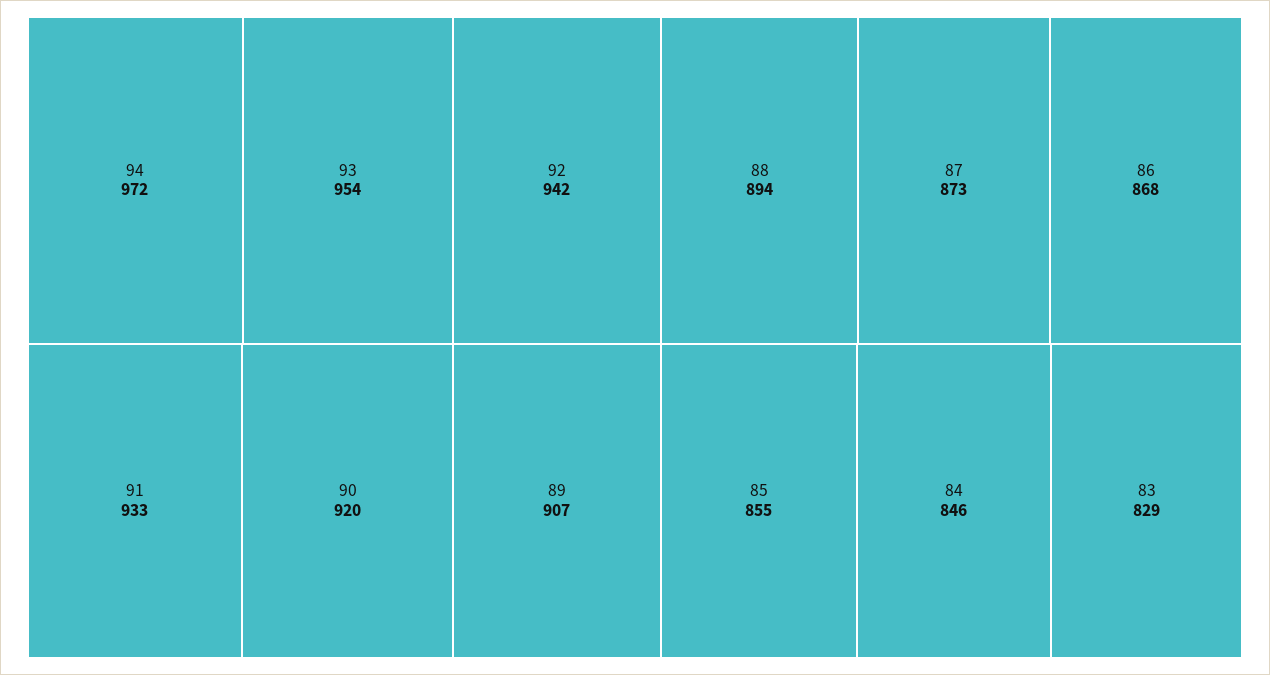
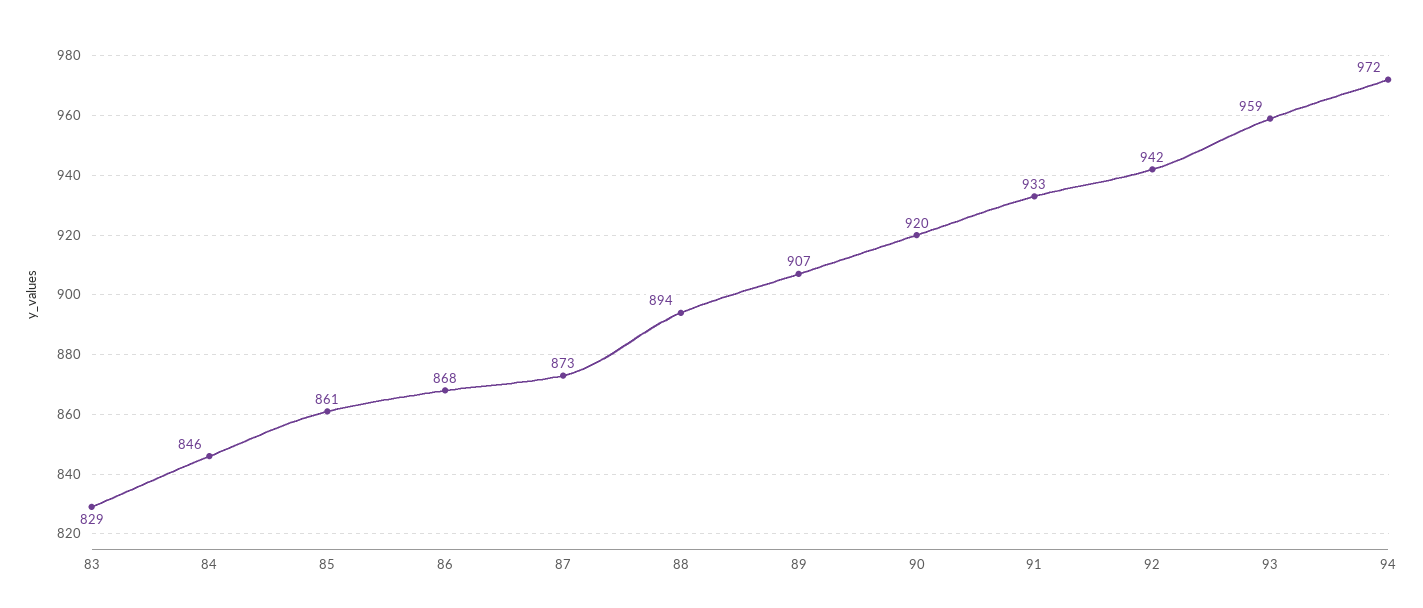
93: 954 -> 959
85: 855 -> 861

